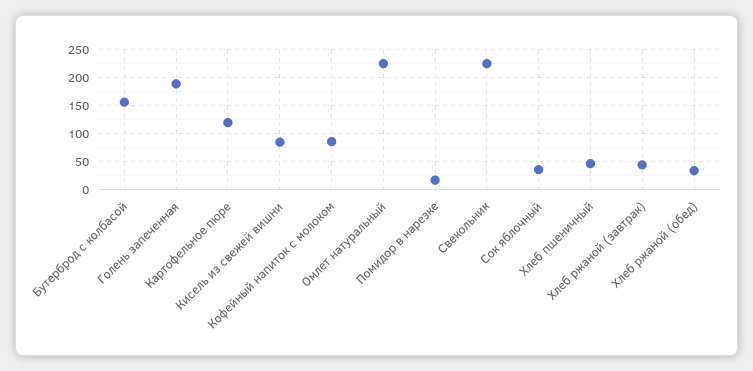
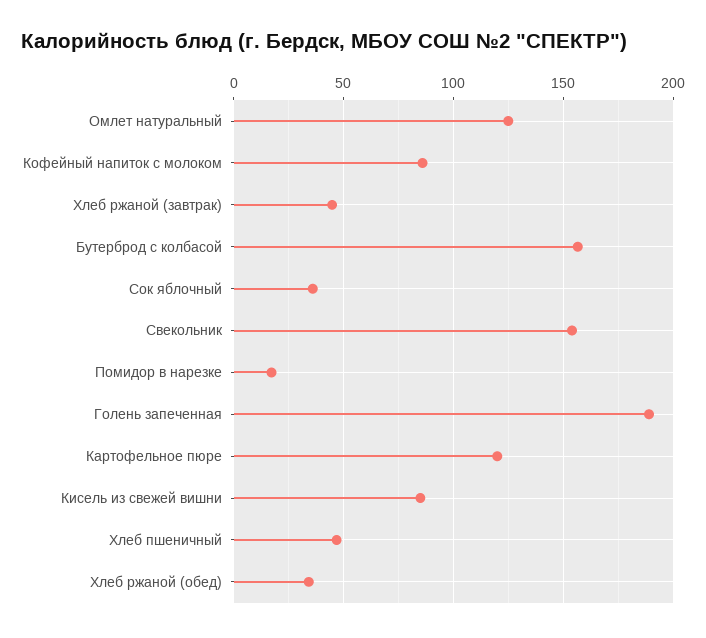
Омлет натуральный: 225 -> 125
Свекольник: 225 -> 155

